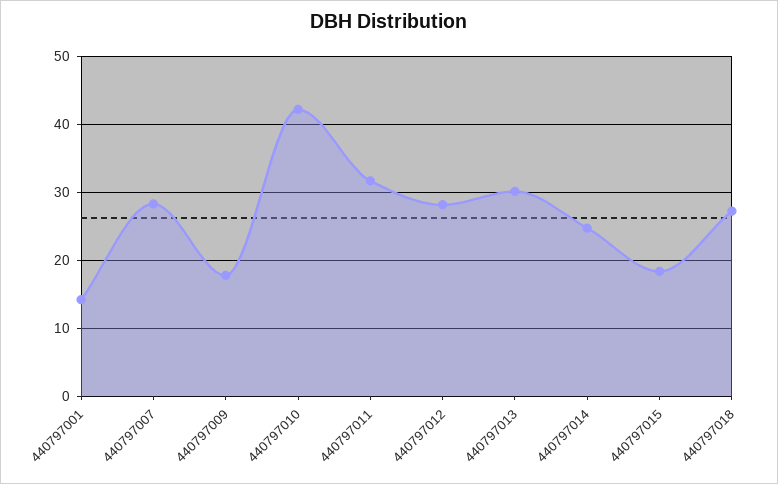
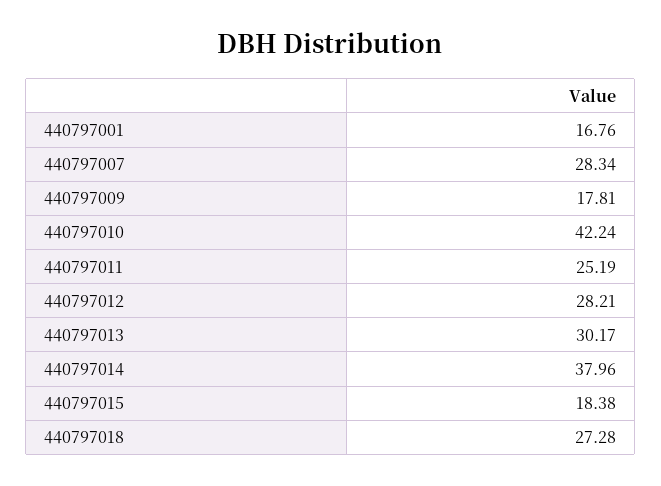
440797001: 14 -> 16.76
440797011: 32 -> 25.19
440797014: 25 -> 37.96

